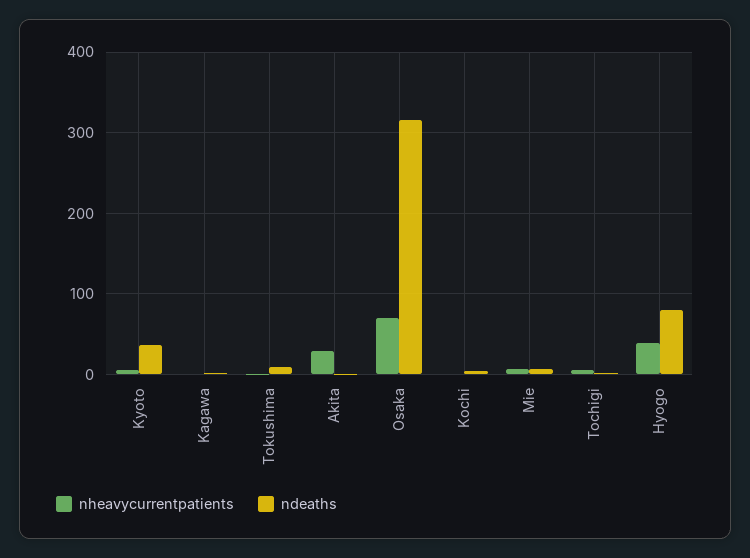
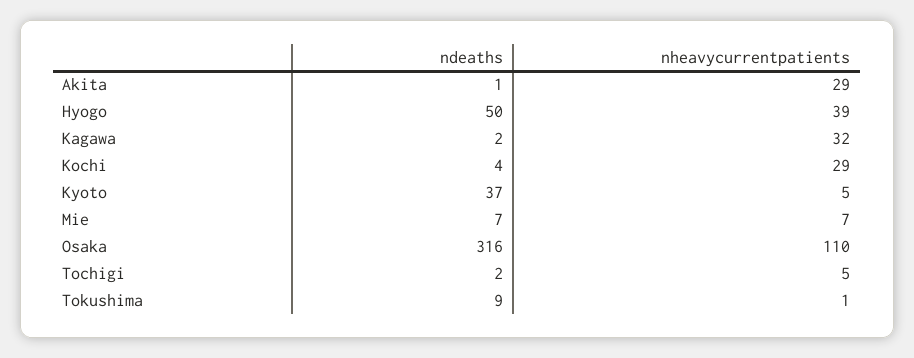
nheavycurrentpatients, Kagawa: 0 -> 32
nheavycurrentpatients, Osaka: 70 -> 110
nheavycurrentpatients, Kochi: 0 -> 29
ndeaths, Hyogo: 80 -> 50

